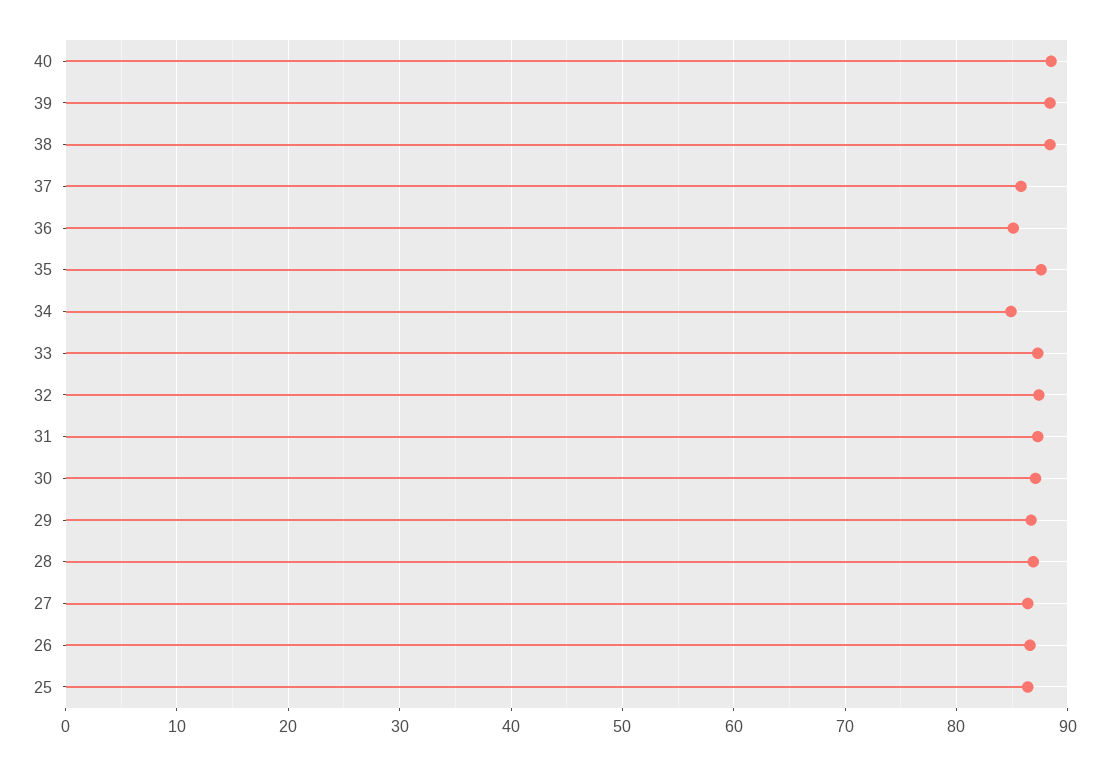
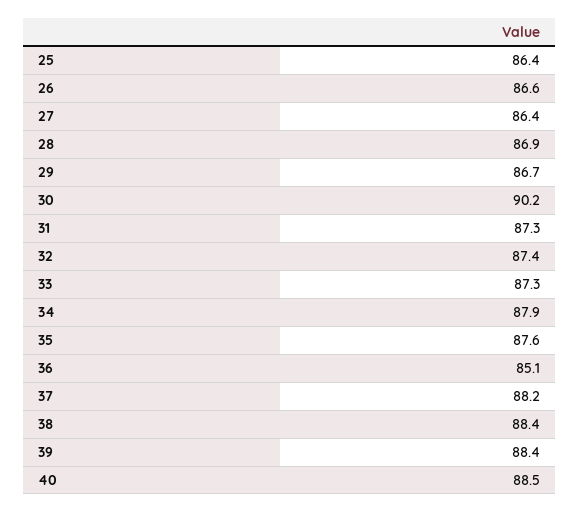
37: 86 -> 88.2
34: 85 -> 87.9
30: 87 -> 90.2

